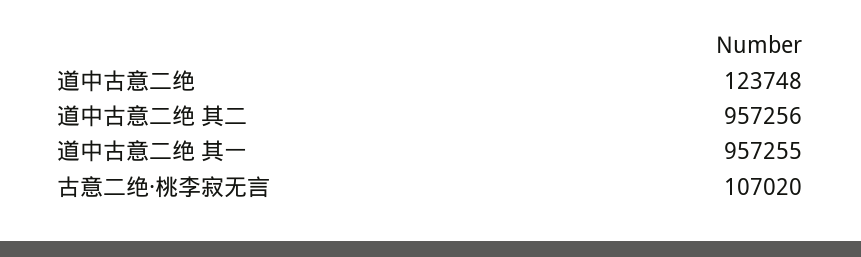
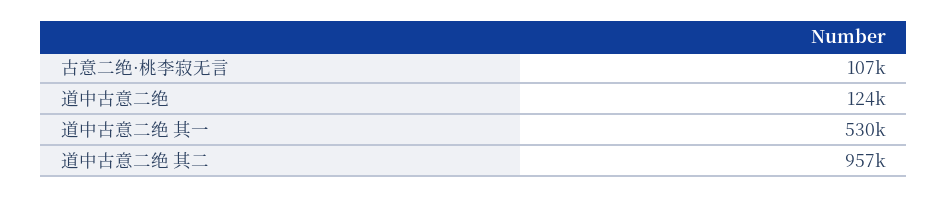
道中古意二绝 其一: 957255 -> 530000

